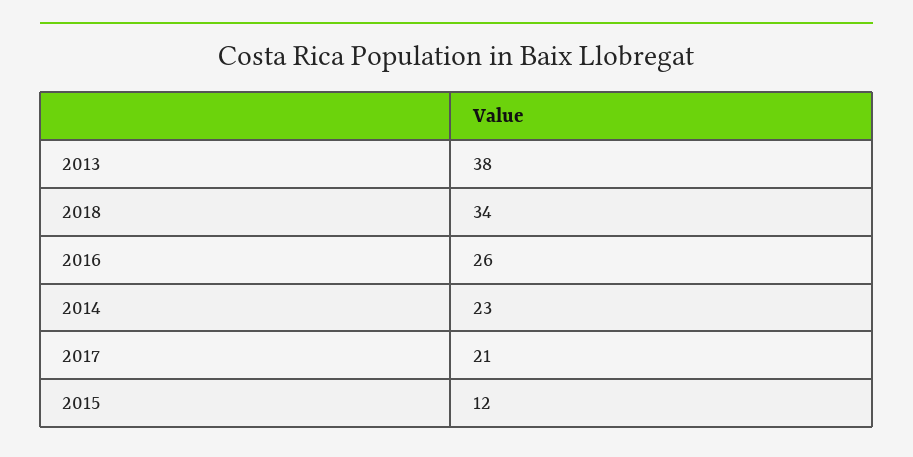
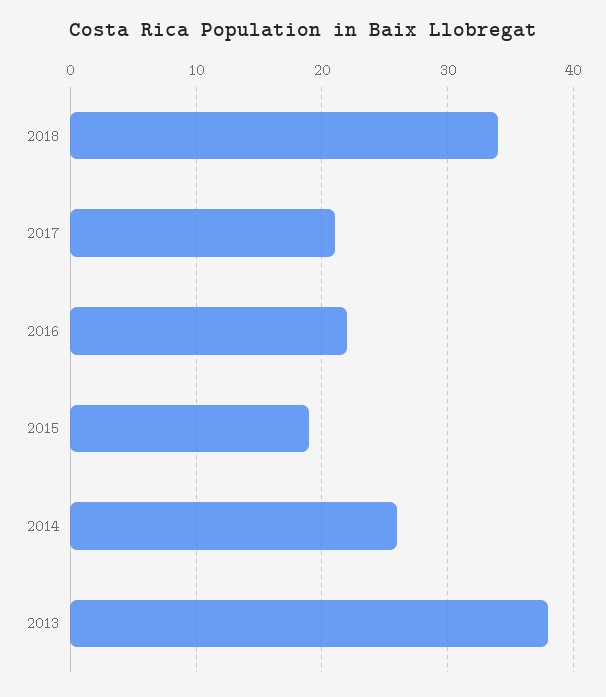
2016: 26 -> 22
2014: 23 -> 26
2015: 12 -> 19

